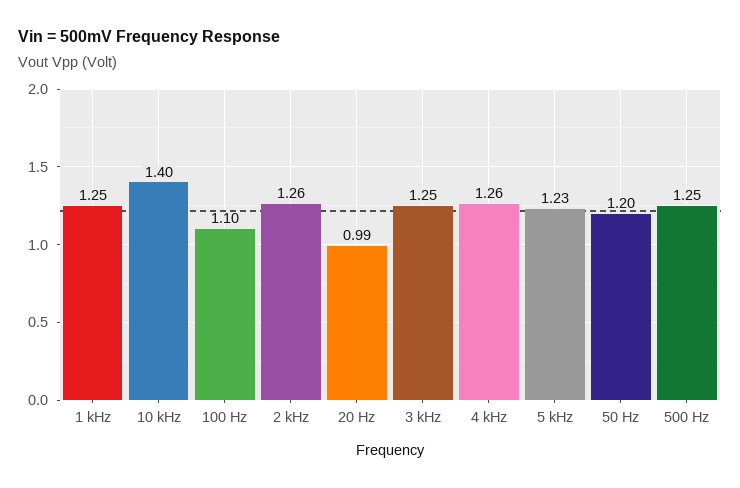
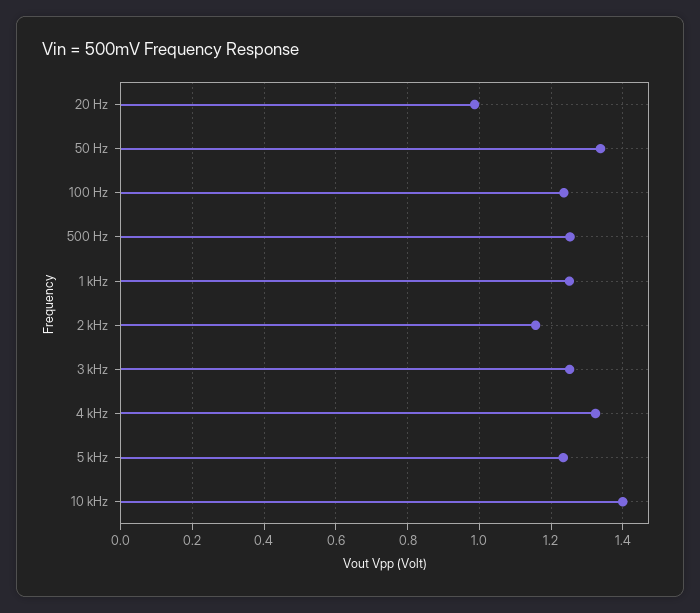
100 Hz: 1.1 -> 1.24
2 kHz: 1.26 -> 1.16
4 kHz: 1.26 -> 1.32
50 Hz: 1.2 -> 1.34

